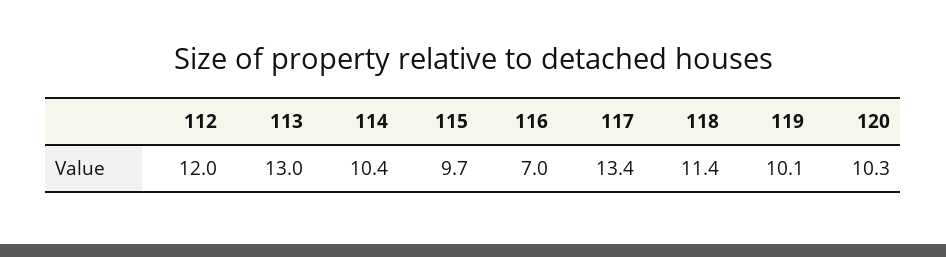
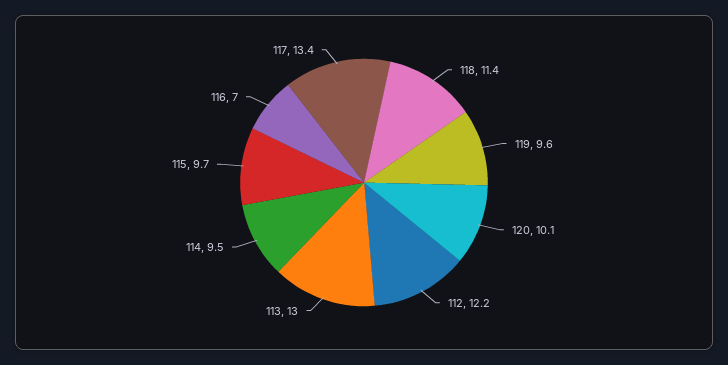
112: 12 -> 12.2
114: 10.4 -> 9.5
119: 10.1 -> 9.6
120: 10.3 -> 10.1

